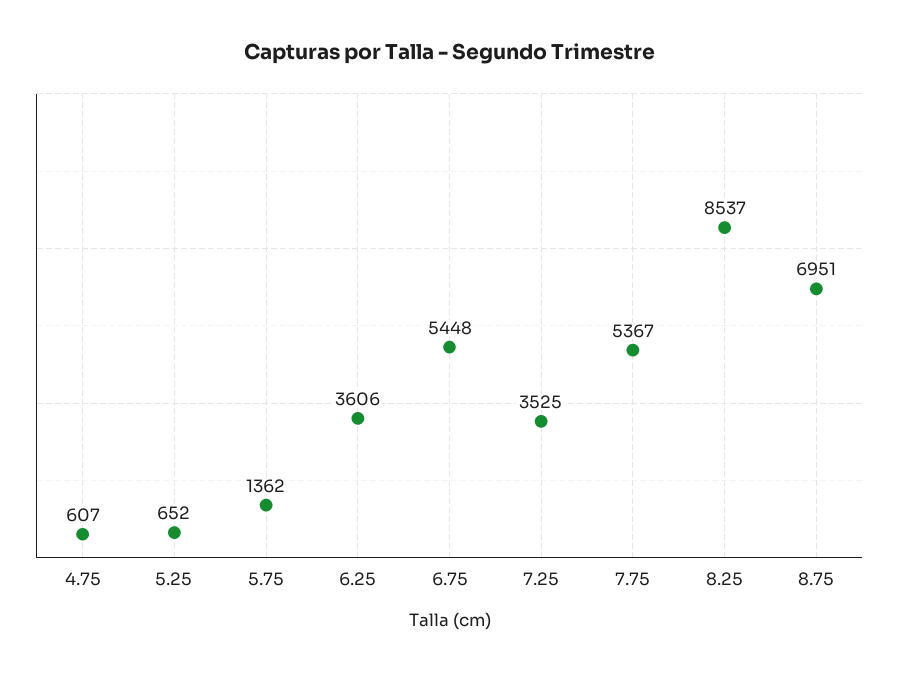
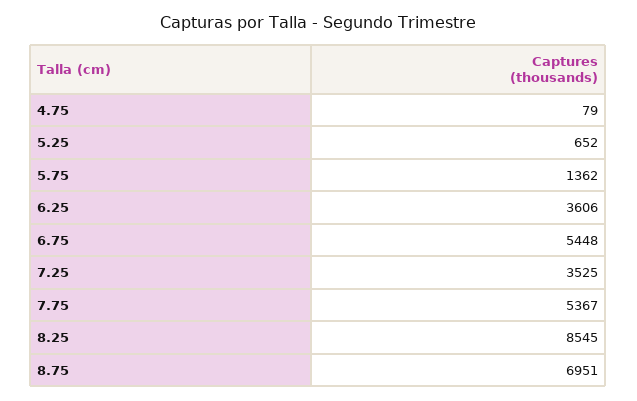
4.75: 607 -> 79
8.25: 8537 -> 8545

